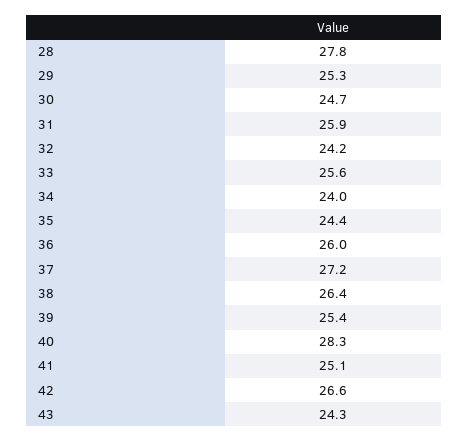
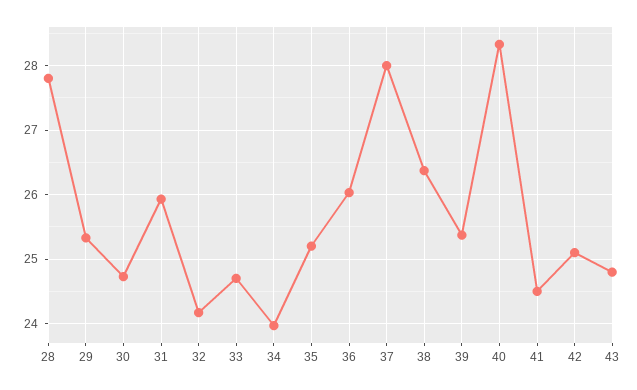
33: 25.6 -> 24.7
35: 24.4 -> 25.2
37: 27.2 -> 28
41: 25.1 -> 24.5
42: 26.6 -> 25.1
43: 24.3 -> 24.8

